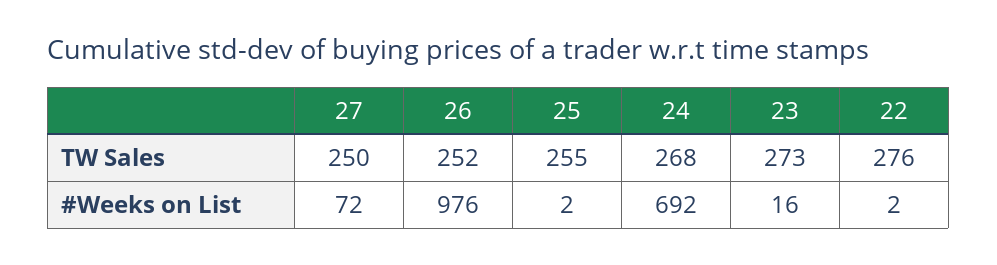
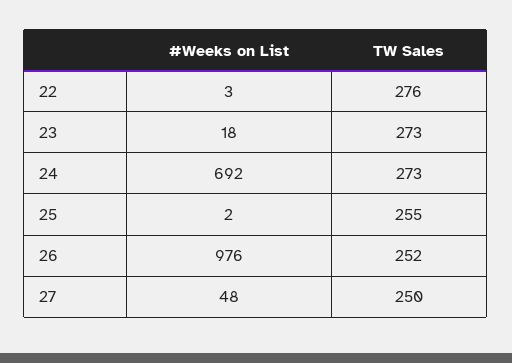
24, TW Sales: 268 -> 273
27, #Weeks on List: 72 -> 48
23, #Weeks on List: 16 -> 18
22, #Weeks on List: 2 -> 3

